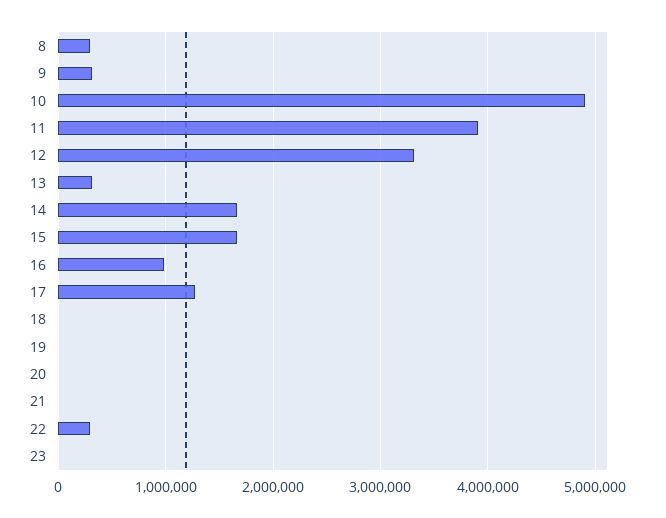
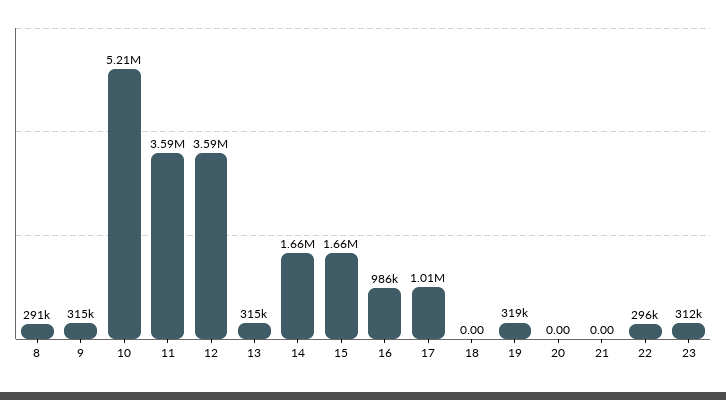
10: 4900000 -> 5210000
11: 3900000 -> 3590000
12: 3300000 -> 3590000
17: 1300000 -> 1010000
19: 0 -> 319000
23: 0 -> 312000

